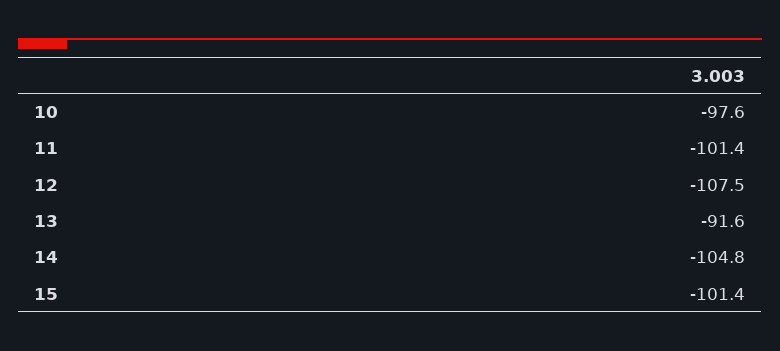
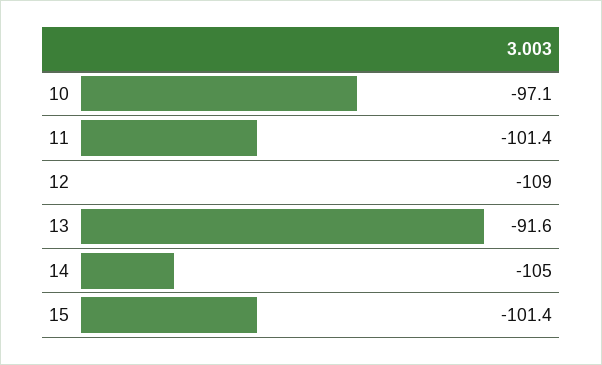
10: -97.6 -> -97.1
12: -107.5 -> -109
14: -104.8 -> -105

